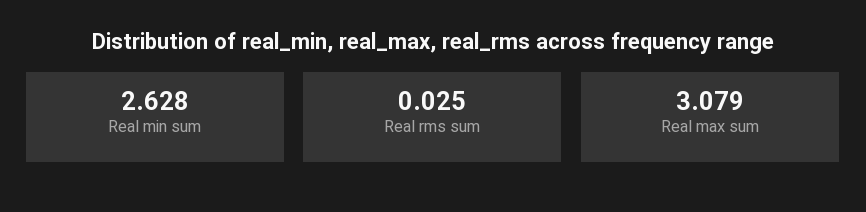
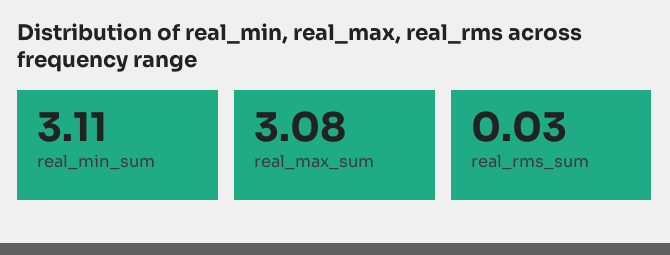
Real min sum: 2.628 -> 3.11

